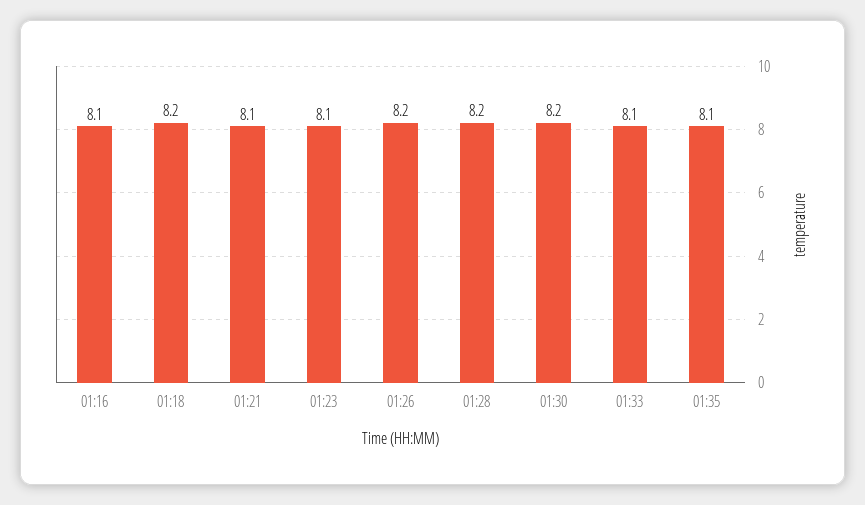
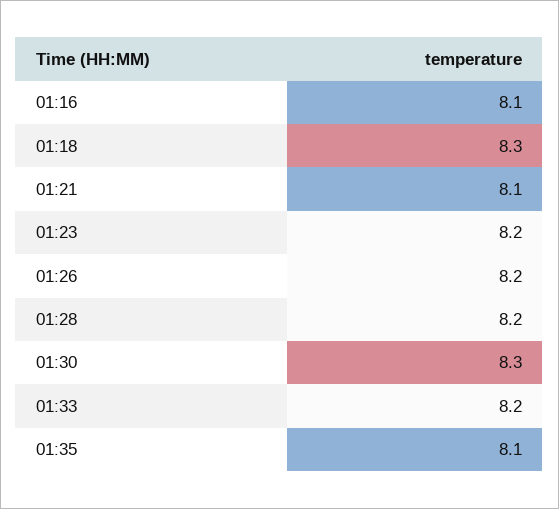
01:18: 8.2 -> 8.3
01:23: 8.1 -> 8.2
01:30: 8.2 -> 8.3
01:33: 8.1 -> 8.2

